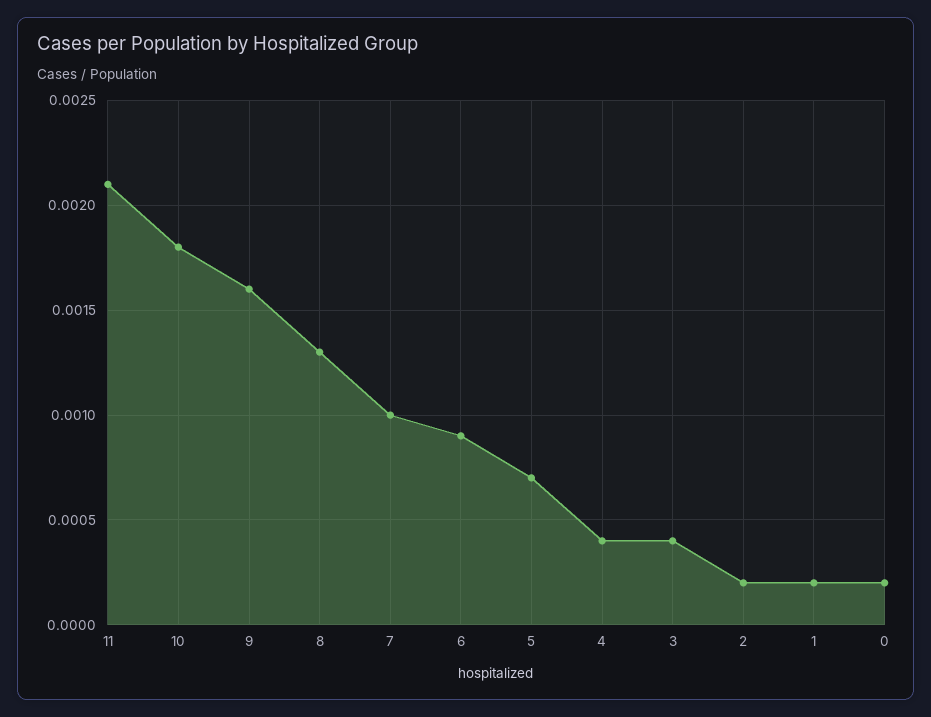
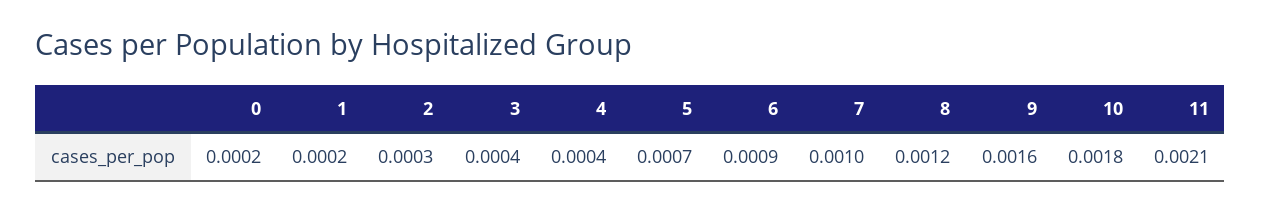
8: 0.0013 -> 0.0012
2: 0.0002 -> 0.0003

